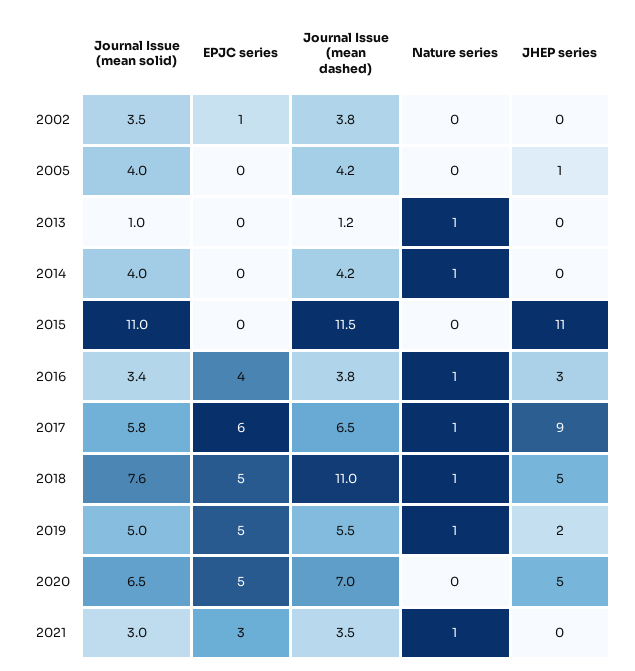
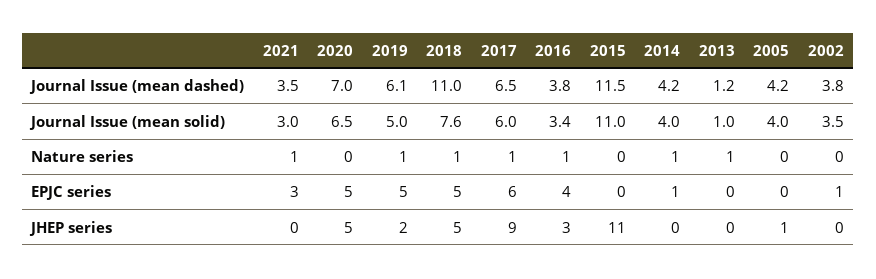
EPJC series, 2014: 0 -> 1
Journal Issue (mean solid), 2017: 5.8 -> 6
Journal Issue (mean dashed), 2019: 5.5 -> 6.1

